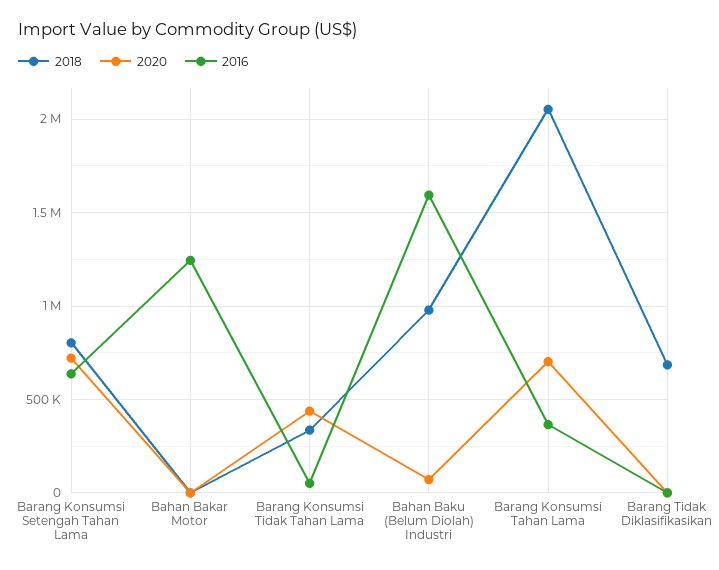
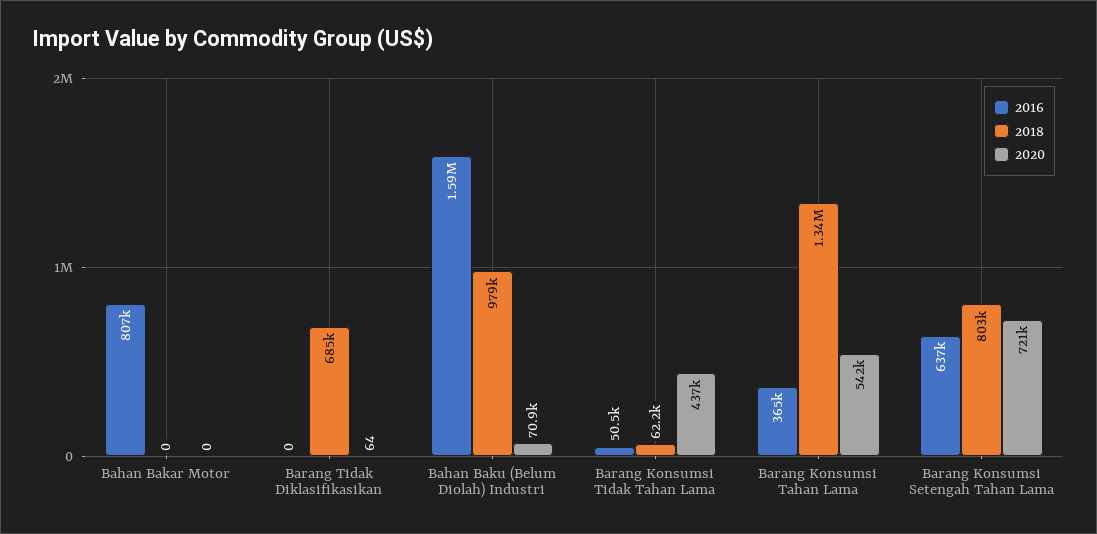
2016, Bahan Bakar Motor: 1250000 -> 807000
2018, Barang Konsumsi Tidak Tahan Lama: 350000 -> 62200
2018, Barang Konsumsi Tahan Lama: 2050000 -> 1340000
2020, Barang Konsumsi Tahan Lama: 700000 -> 542000

